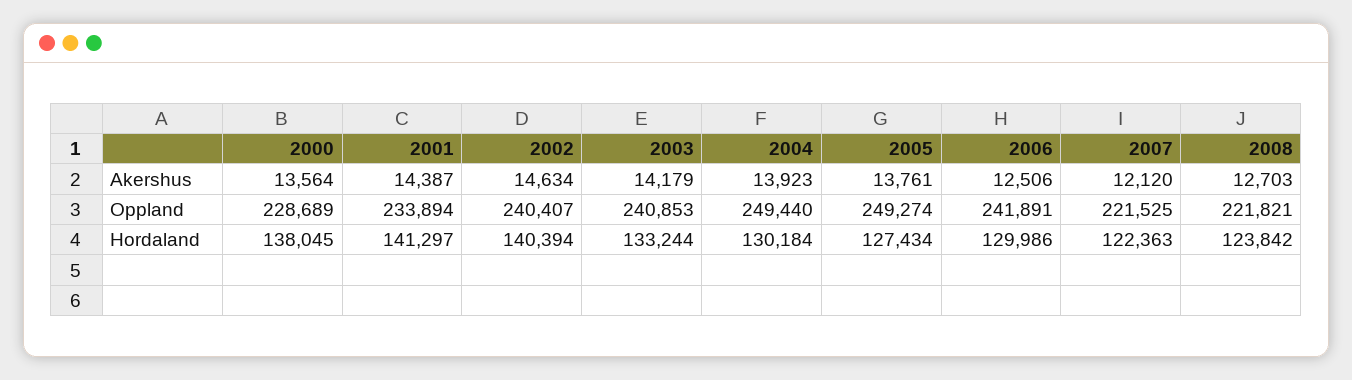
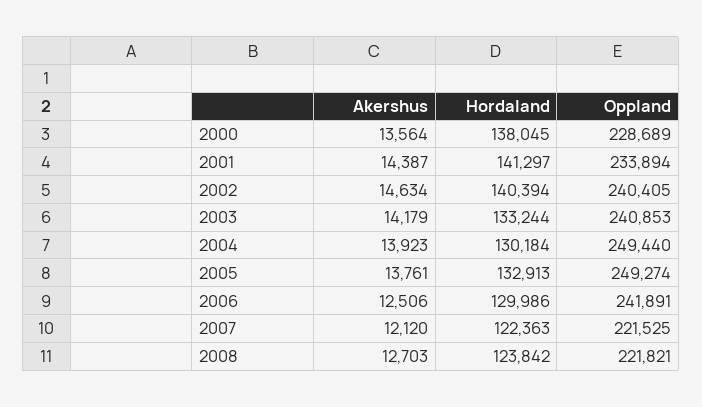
2002, Oppland: 240407 -> 240405
2005, Hordaland: 127434 -> 132913

